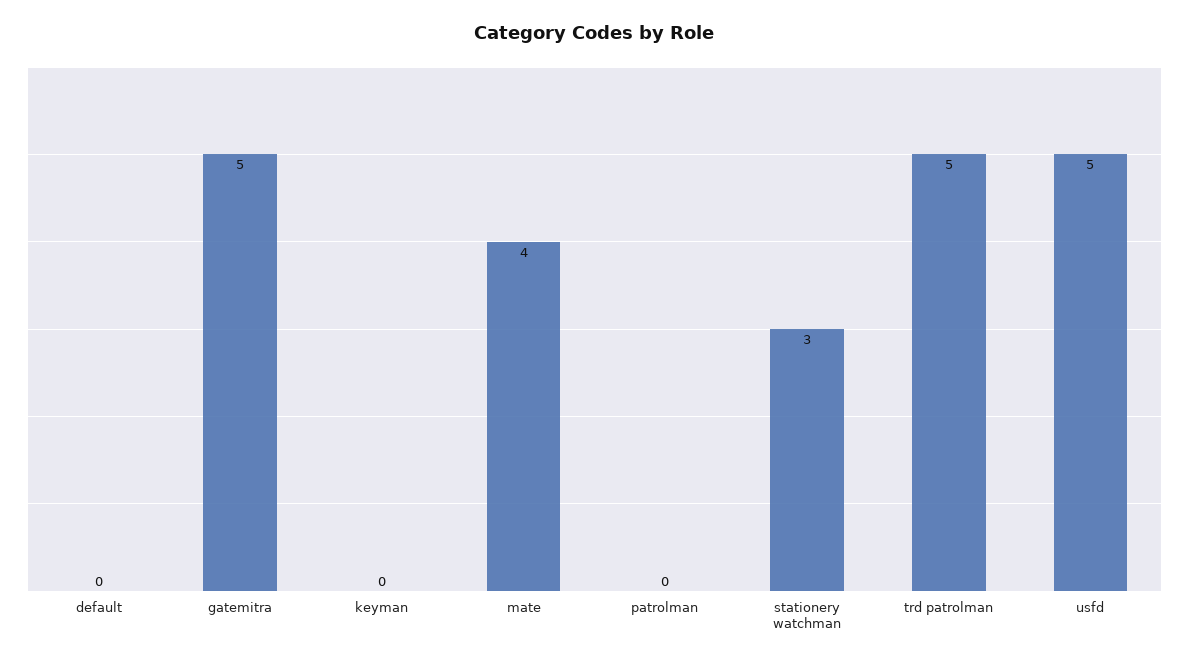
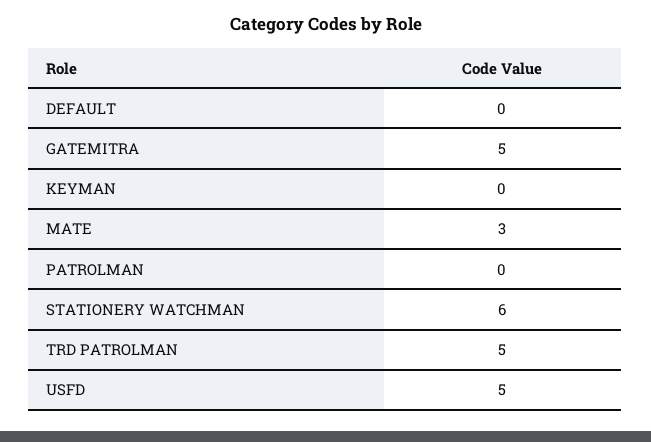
mate: 4 -> 3
stationery watchman: 3 -> 6

